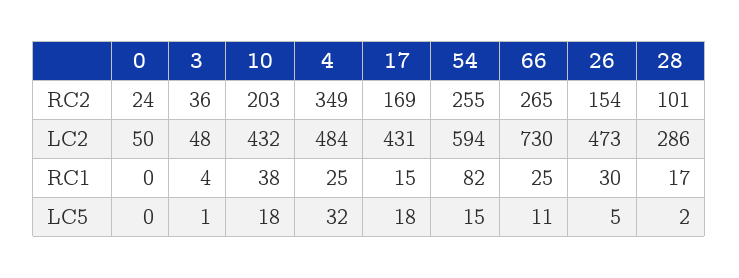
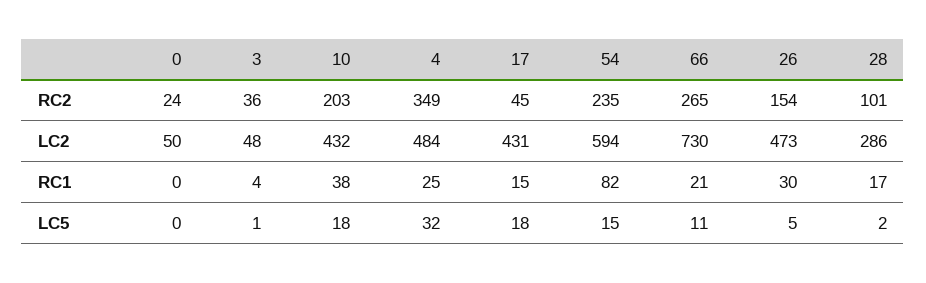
17, RC2: 169 -> 45
54, RC2: 255 -> 235
66, RC1: 25 -> 21

